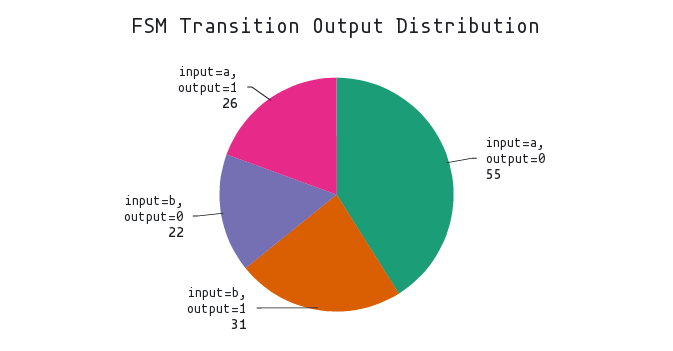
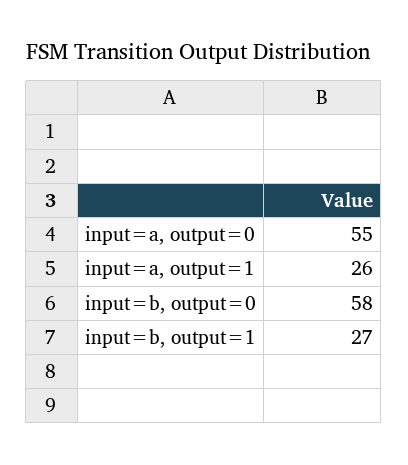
input=b, output=1: 31 -> 27
input=b, output=0: 22 -> 58

